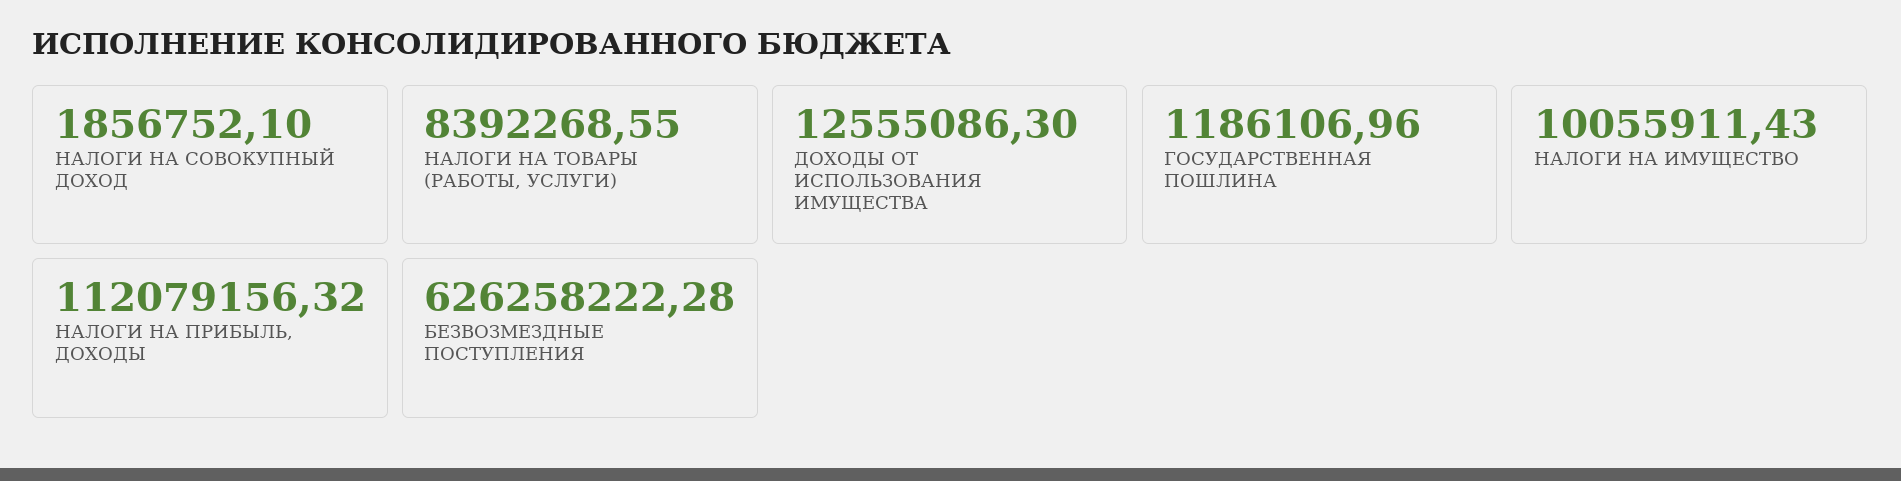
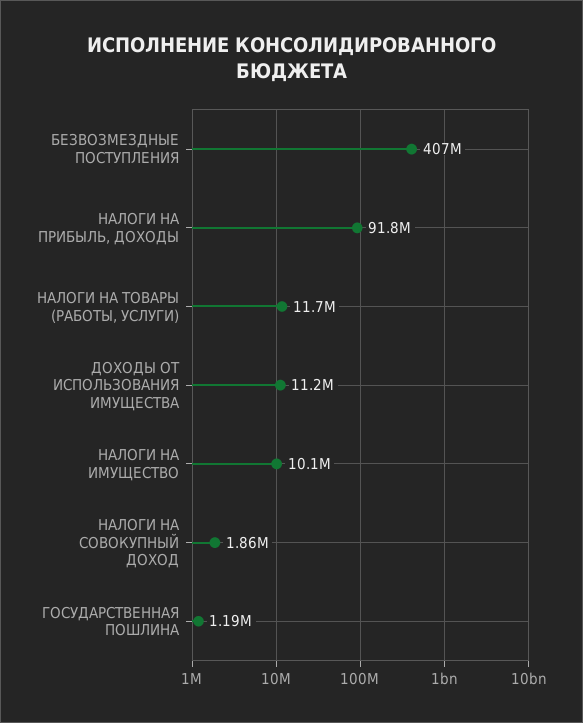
НАЛОГИ НА ТОВАРЫ (РАБОТЫ, УСЛУГИ): 8392268.55 -> 11700000
ДОХОДЫ ОТ ИСПОЛЬЗОВАНИЯ ИМУЩЕСТВА: 12555086.3 -> 11200000
НАЛОГИ НА ПРИБЫЛЬ, ДОХОДЫ: 112079156.32 -> 91800000
БЕЗВОЗМЕЗДНЫЕ ПОСТУПЛЕНИЯ: 626258222.28 -> 407000000

